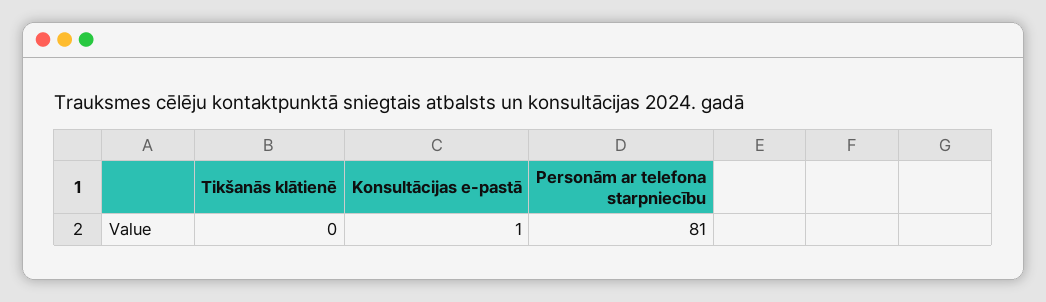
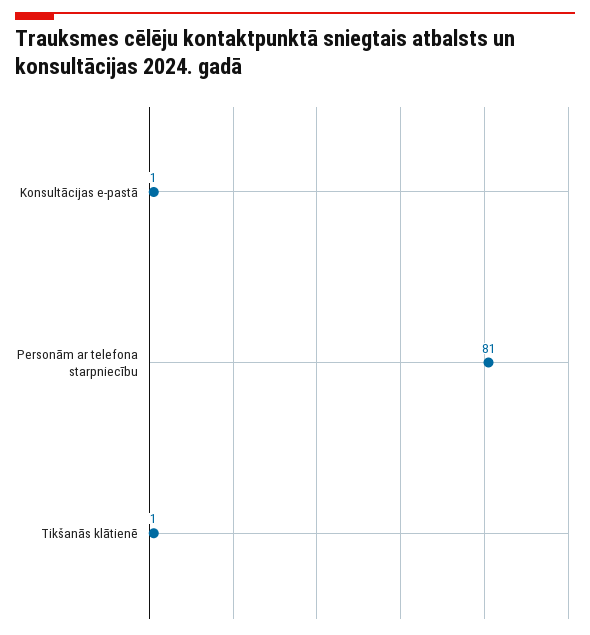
Tikšanās klātienē: 0 -> 1

